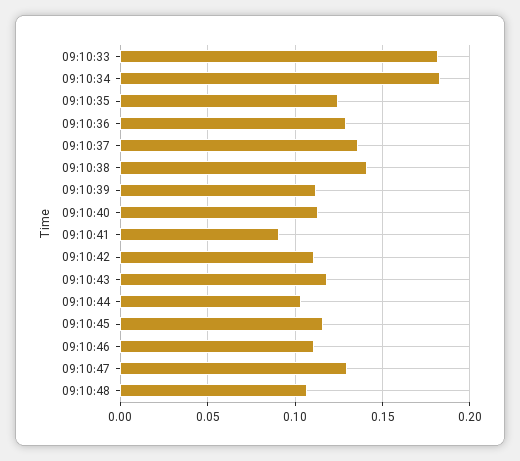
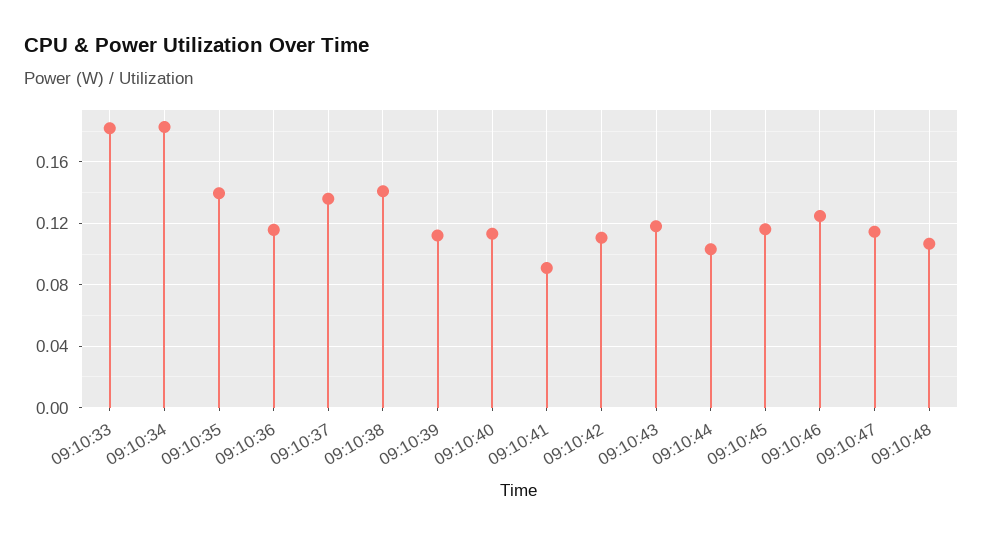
09:10:35: 0.125 -> 0.14
09:10:36: 0.13 -> 0.115
09:10:46: 0.11 -> 0.125
09:10:47: 0.13 -> 0.115

